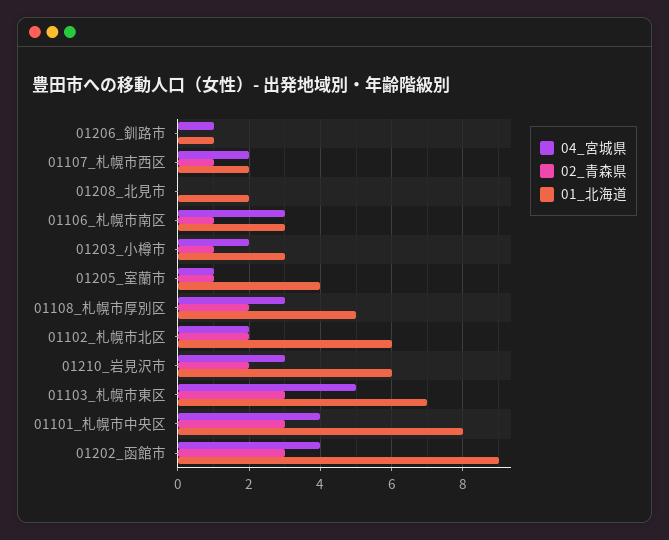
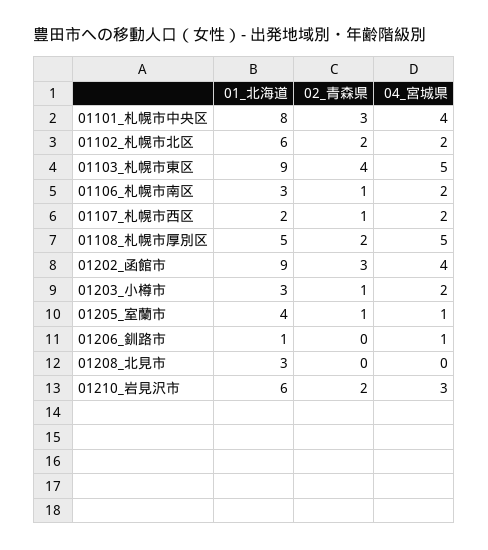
01_北海道, 01208_北見市: 2 -> 3
04_宮城県, 01106_札幌市南区: 3 -> 2
04_宮城県, 01108_札幌市厚別区: 3 -> 5
02_青森県, 01103_札幌市東区: 3 -> 4
01_北海道, 01103_札幌市東区: 7 -> 9

